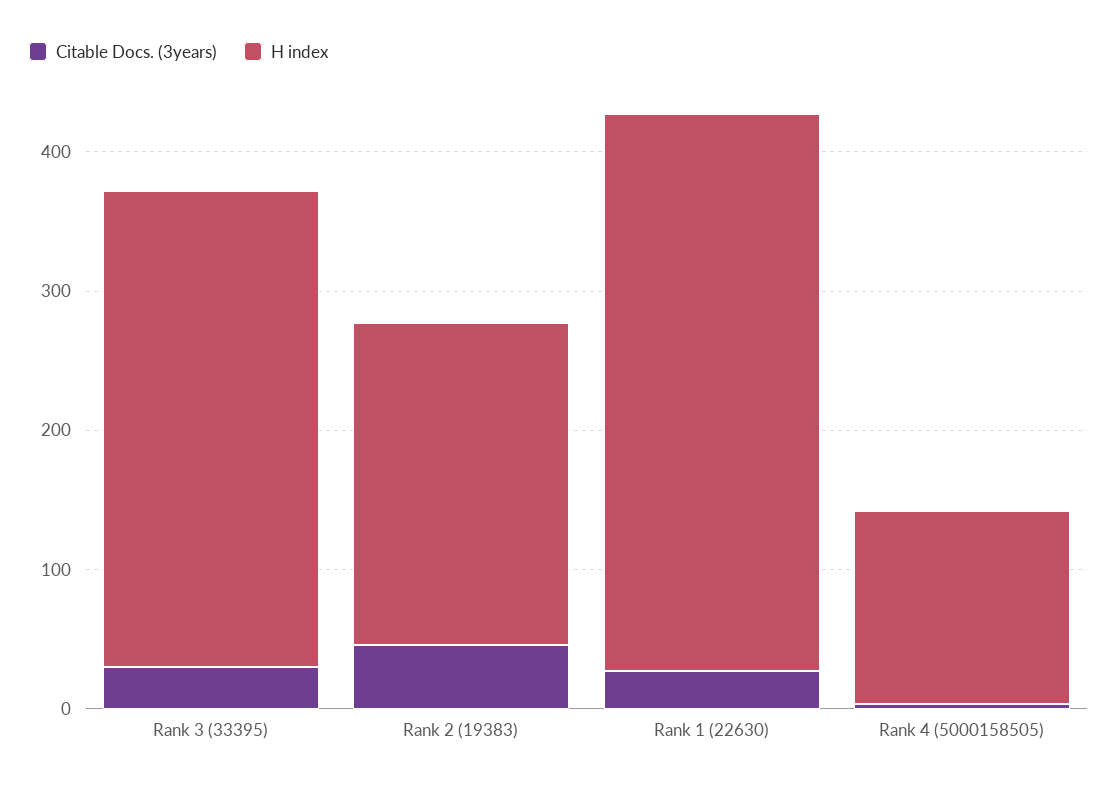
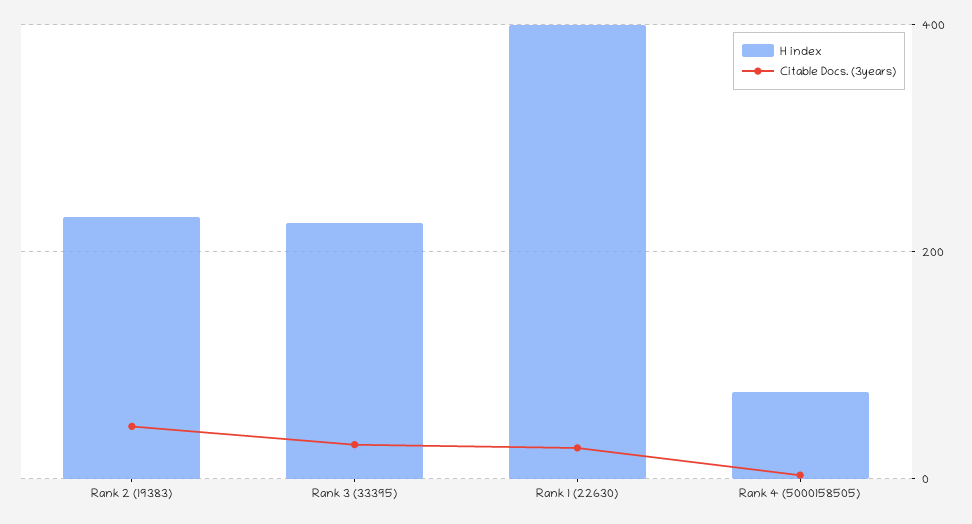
H index, Rank 3 (33395): 340 -> 220
H index, Rank 4 (5000158505): 140 -> 80

